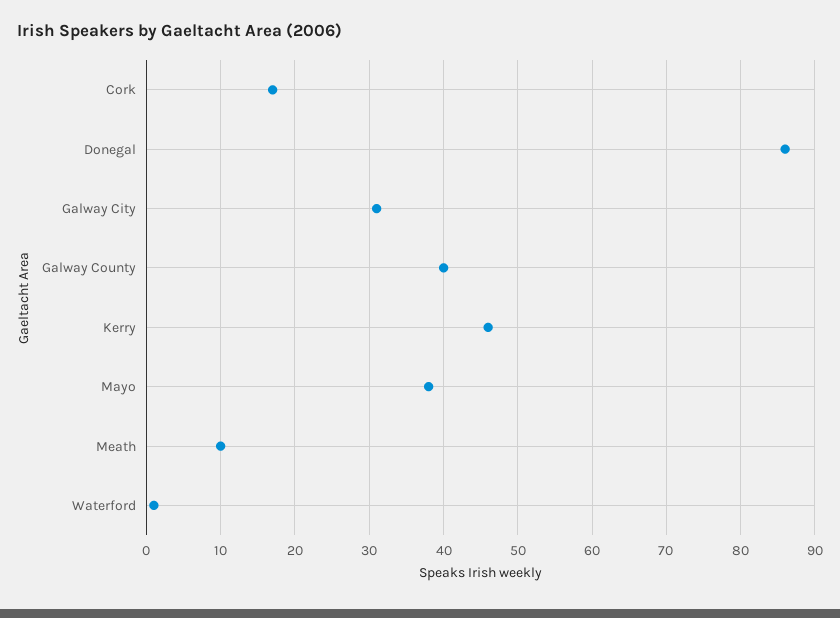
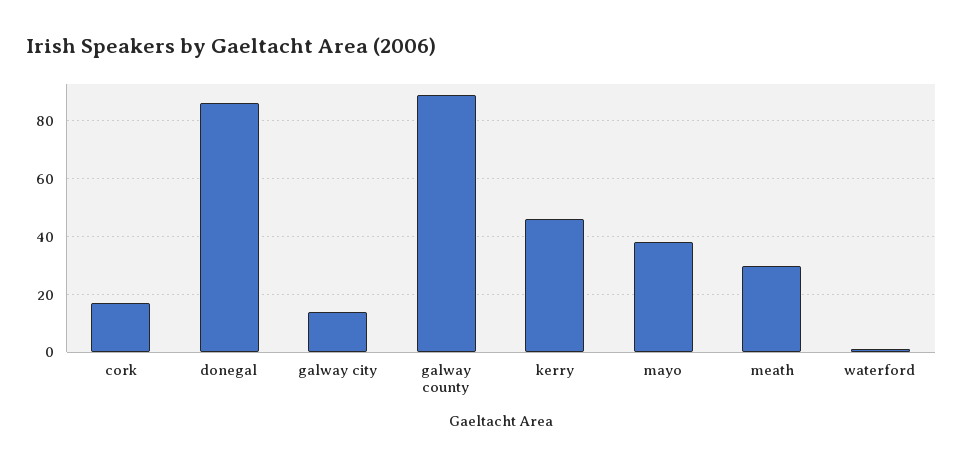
Galway City: 31 -> 15
Galway County: 40 -> 90
Meath: 10 -> 30

